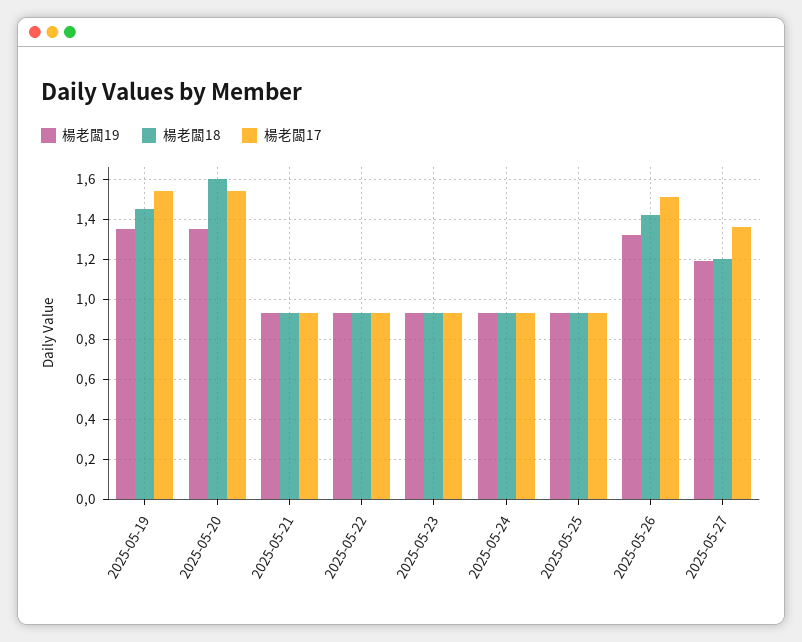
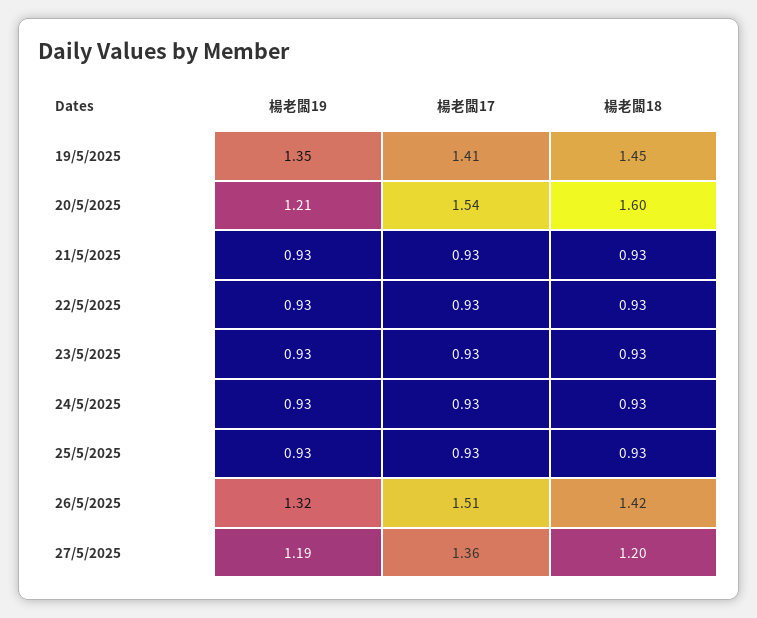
楊老闆17, 2025-05-19: 1.55 -> 1.41
楊老闆19, 2025-05-20: 1.35 -> 1.21

